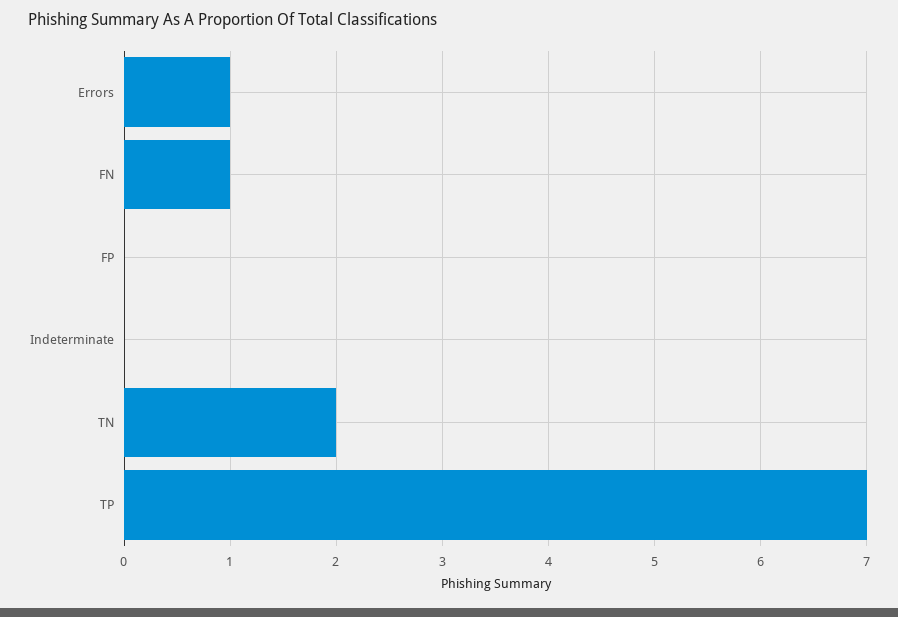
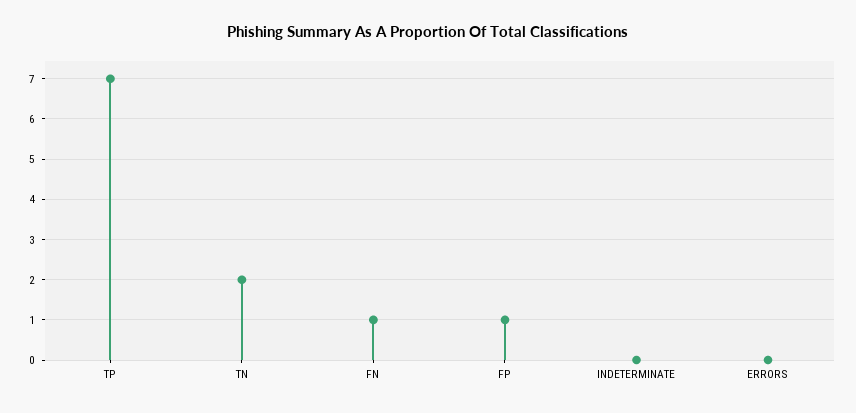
Errors: 1 -> 0
FP: 0 -> 1

